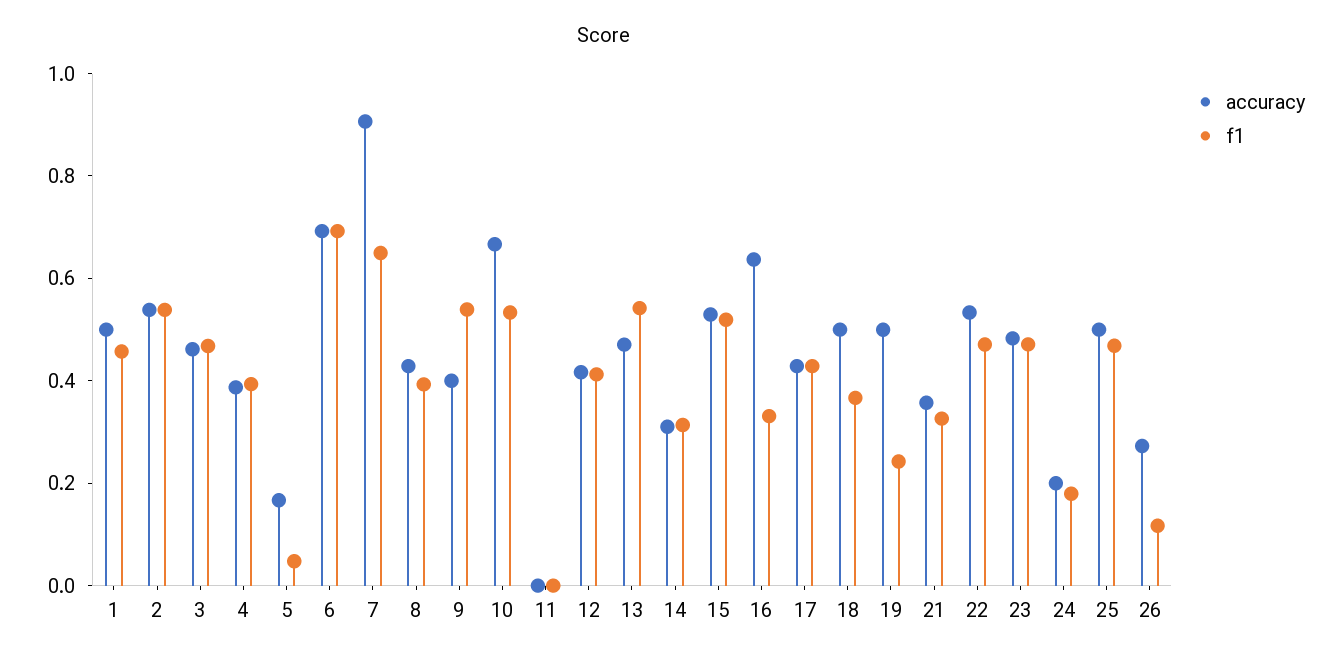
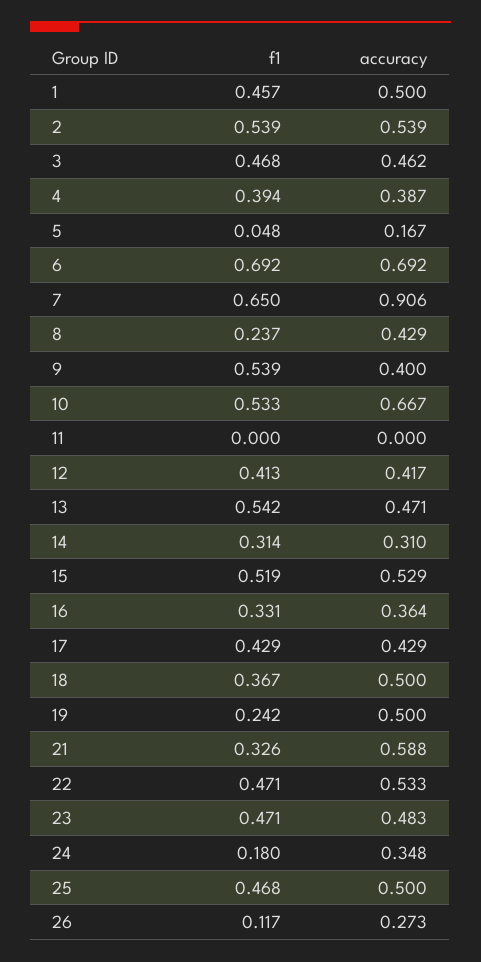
f1, 8: 0.4 -> 0.237
accuracy, 16: 0.65 -> 0.364
accuracy, 21: 0.35 -> 0.588
accuracy, 24: 0.2 -> 0.348

